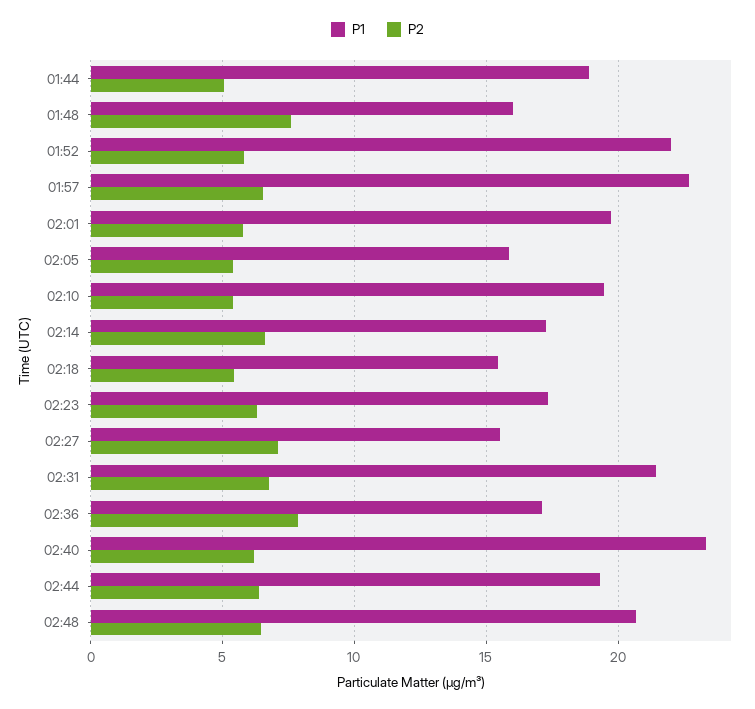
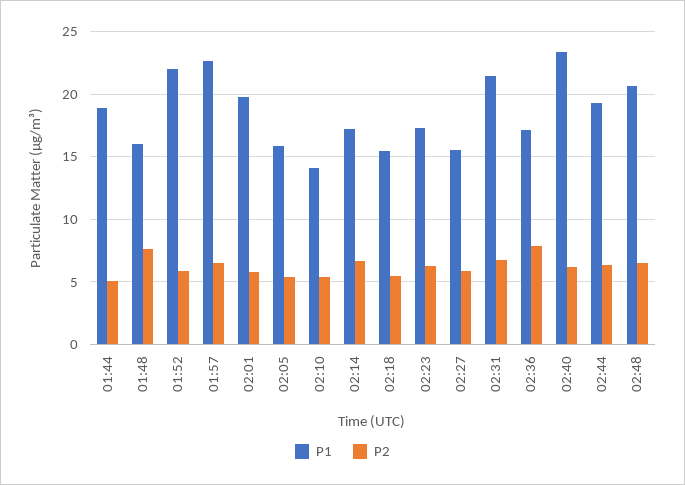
P1, 02:10: 19.5 -> 14
P2, 02:27: 7 -> 6

